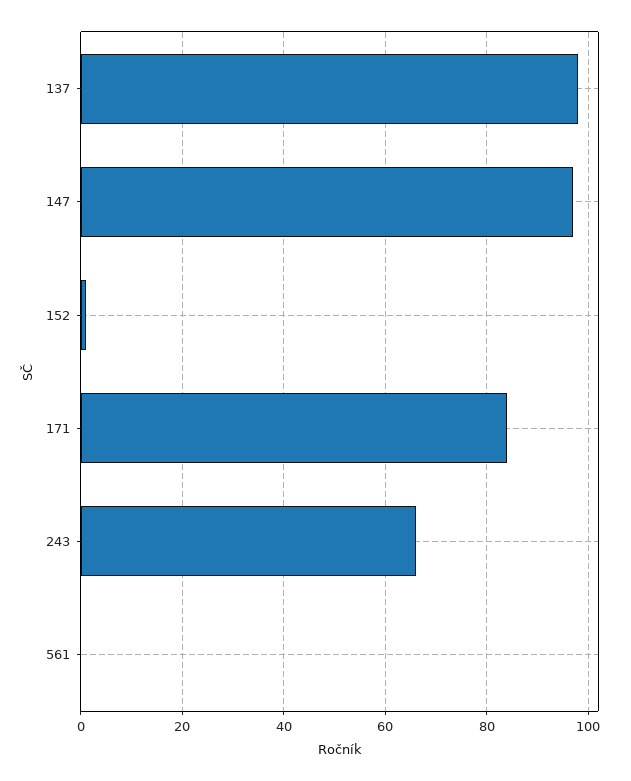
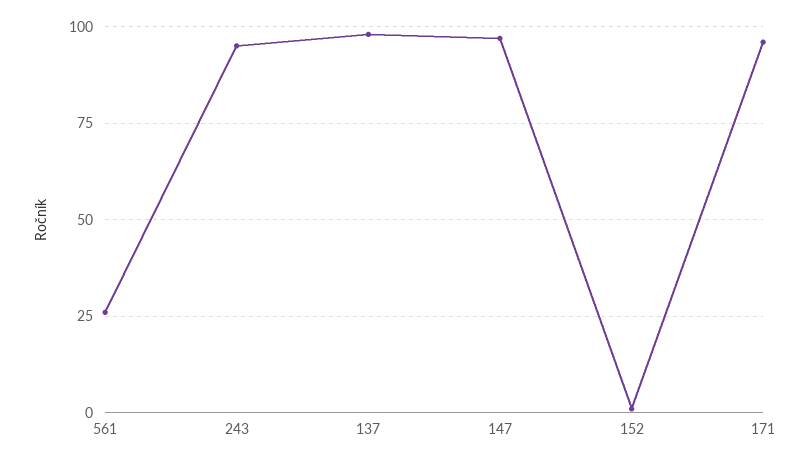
171: 85 -> 95
243: 65 -> 95
561: 0 -> 25

